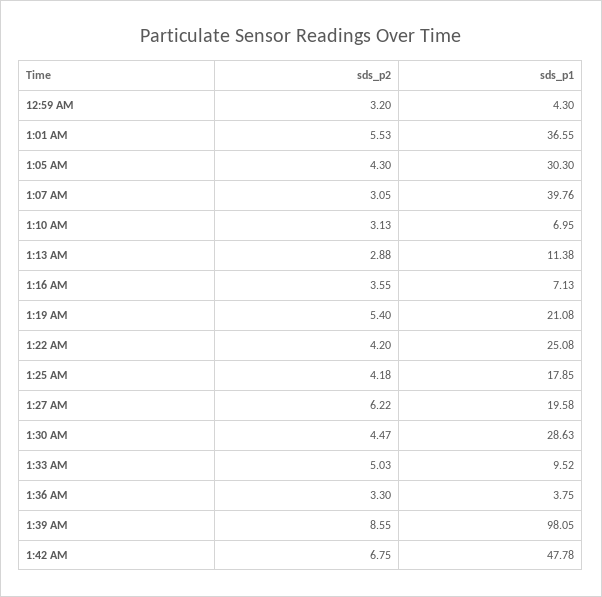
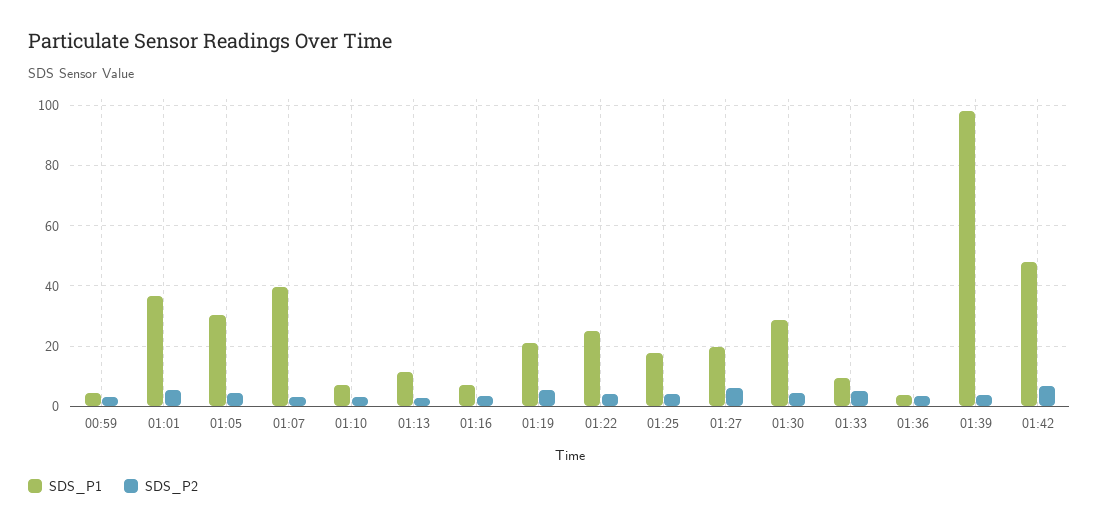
sds_p2, 1:39 AM: 8.55 -> 4

